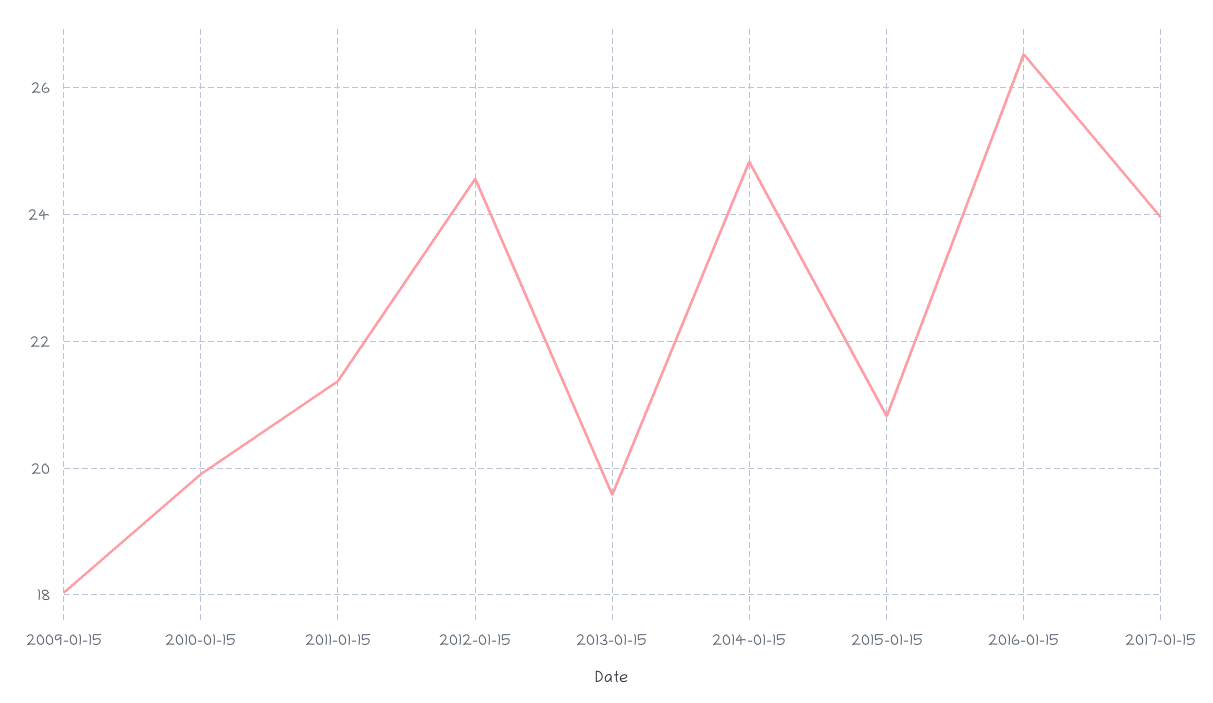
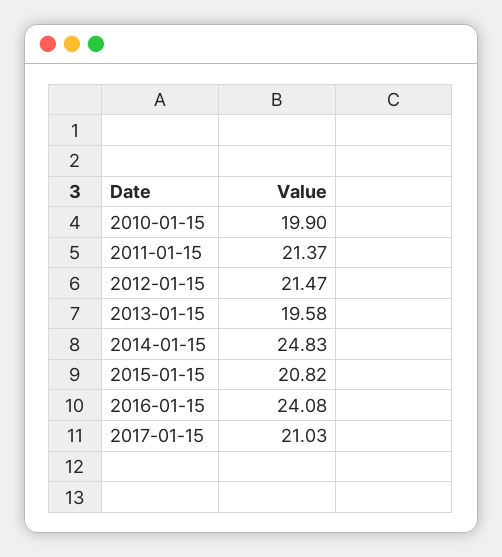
2009-01-15: 18 -> none
2012-01-15: 24.6 -> 21.47
2016-01-15: 26.6 -> 24.08
2017-01-15: 24 -> 21.03

